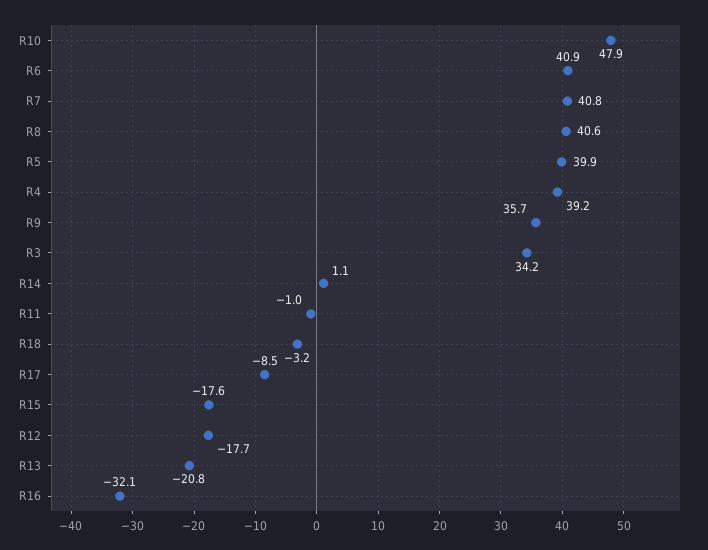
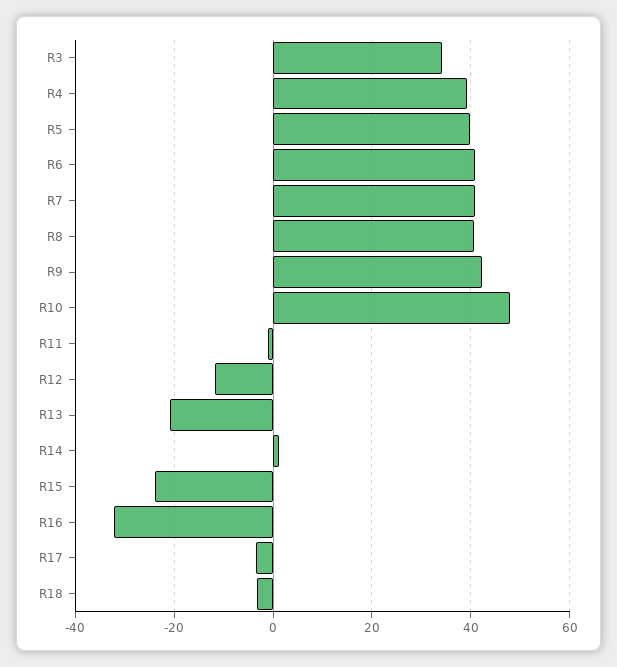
R9: 35.7 -> 42
R17: -8.5 -> -4
R15: -17.6 -> -24
R12: -17.7 -> -12

